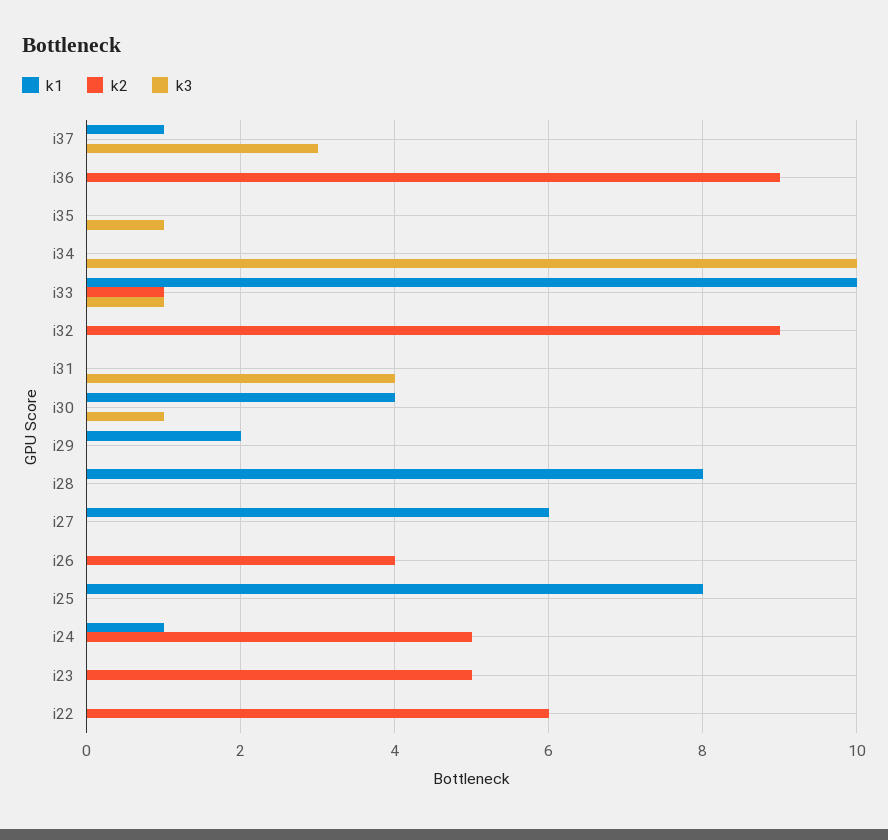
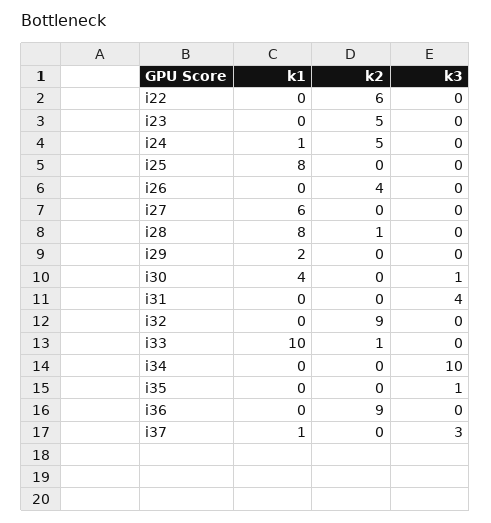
k3, i33: 1 -> 0
k2, i28: 0 -> 1

